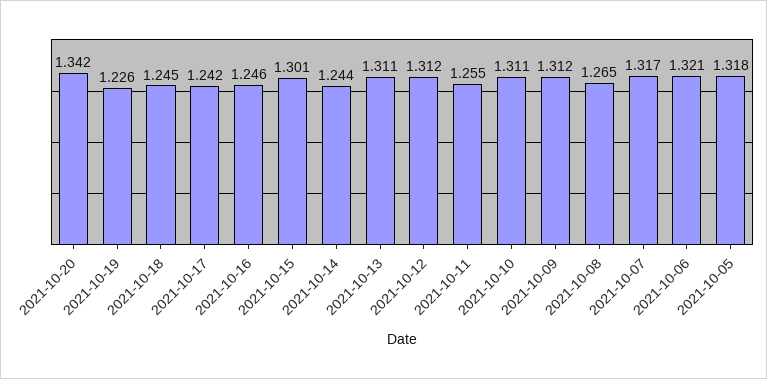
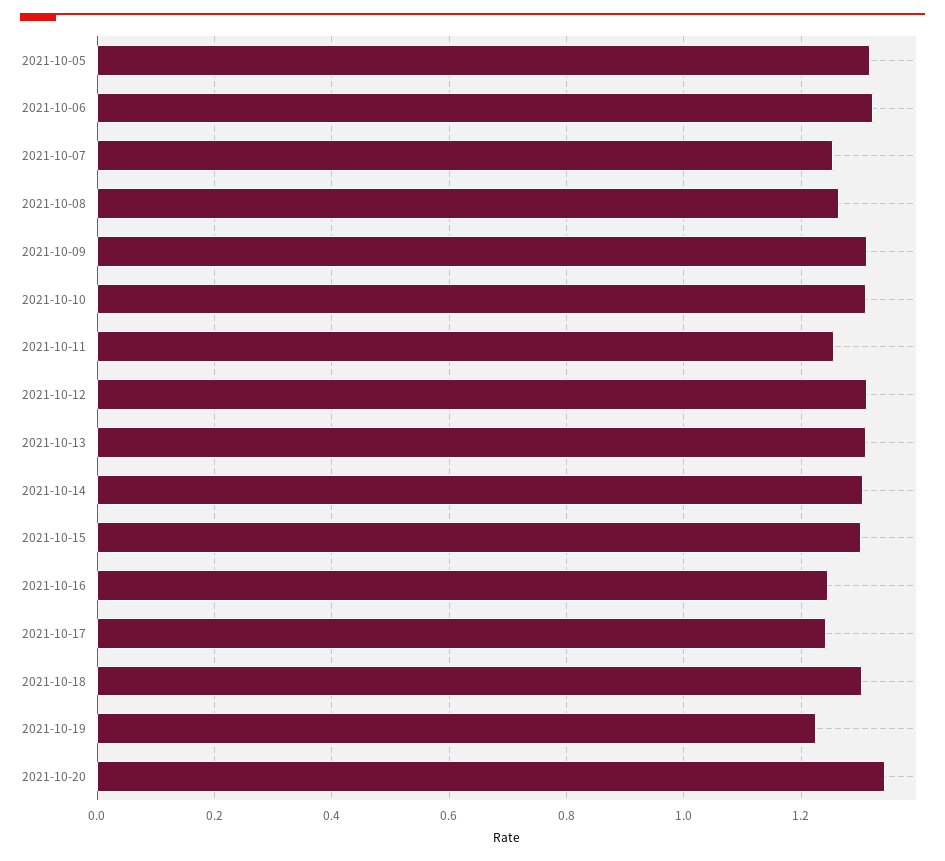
2021-10-18: 1.245 -> 1.3
2021-10-14: 1.244 -> 1.3
2021-10-07: 1.317 -> 1.26

